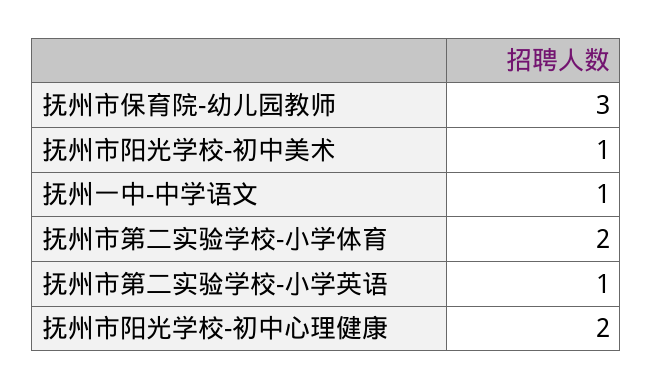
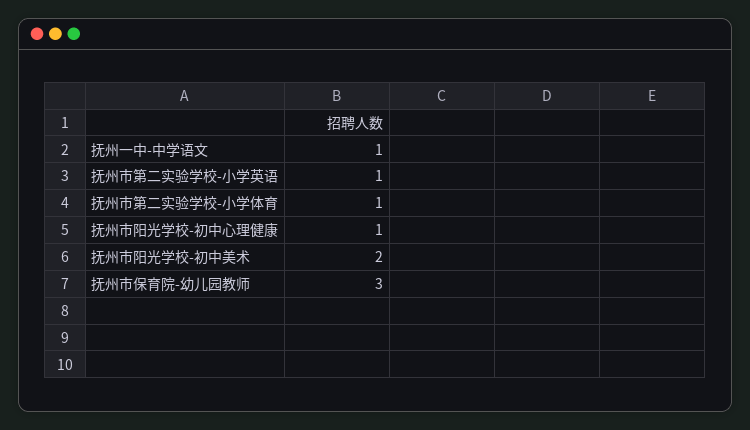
抚州市阳光学校-初中美术: 1 -> 2
抚州市第二实验学校-小学体育: 2 -> 1
抚州市阳光学校-初中心理健康: 2 -> 1

